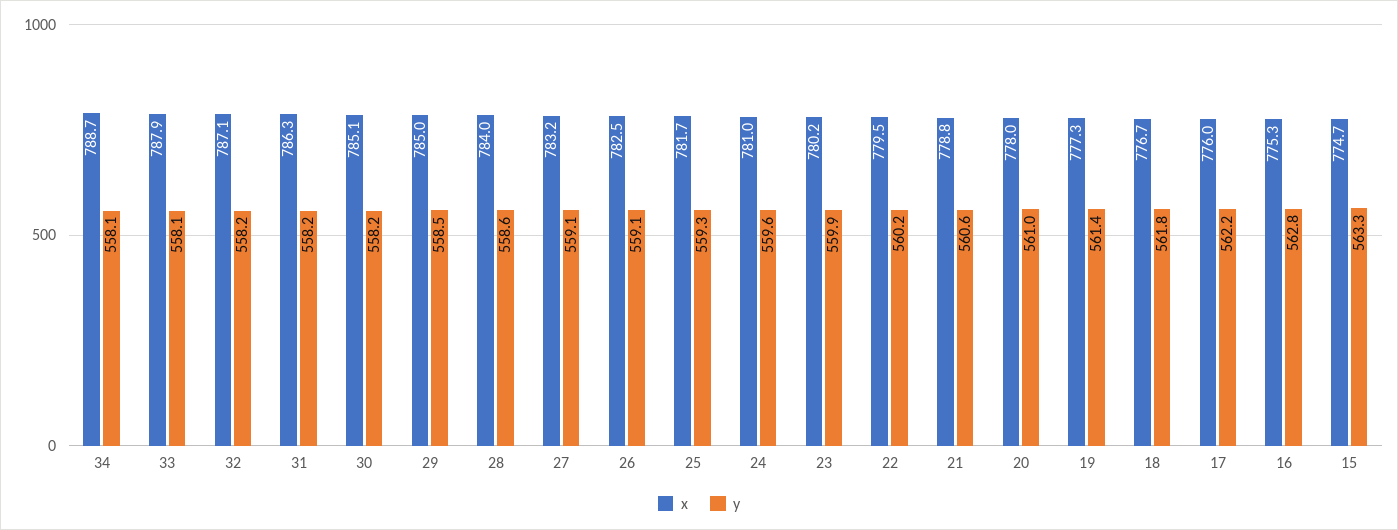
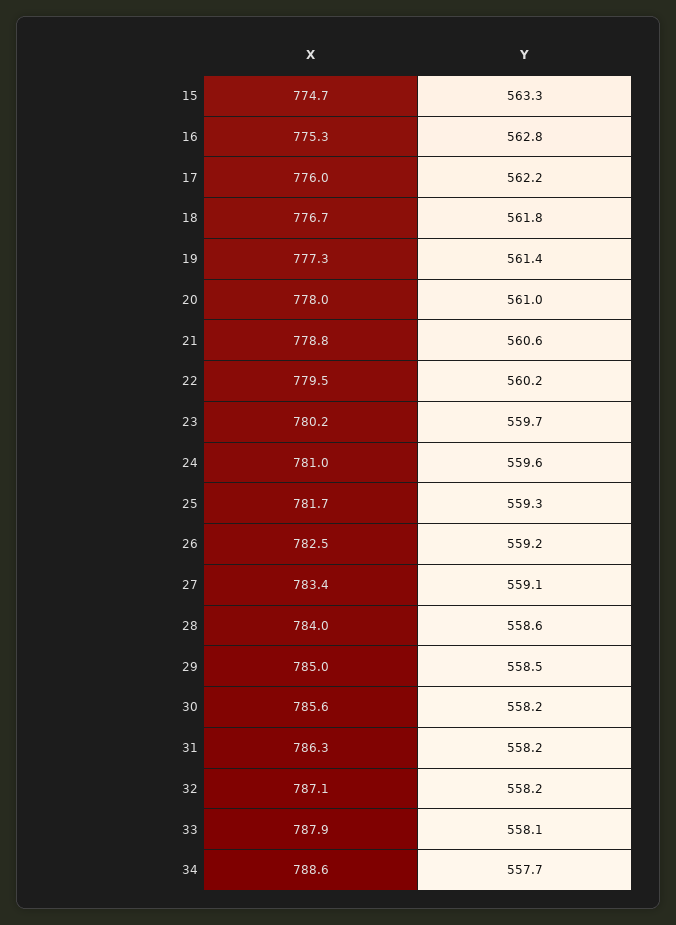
x, 34: 788.7 -> 788.6
y, 34: 558.1 -> 557.7
x, 30: 785.1 -> 785.6
x, 27: 783.2 -> 783.4
y, 26: 559.1 -> 559.2
y, 23: 559.9 -> 559.7

